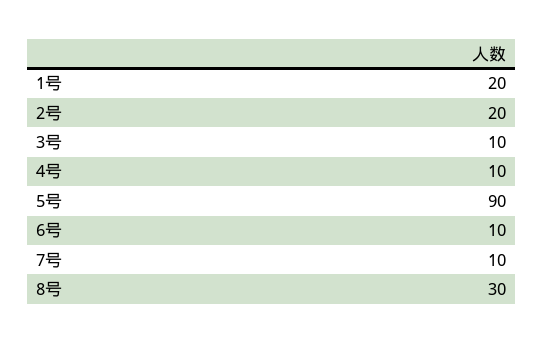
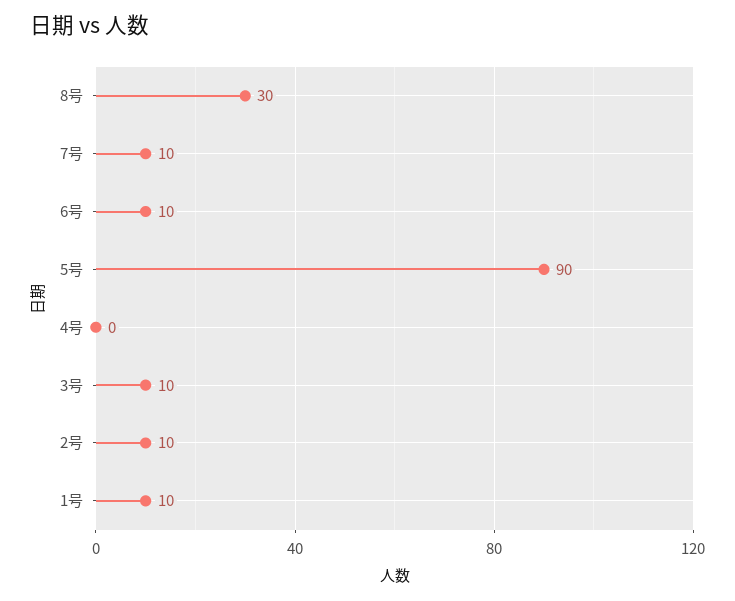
1号: 20 -> 10
2号: 20 -> 10
4号: 10 -> 0

